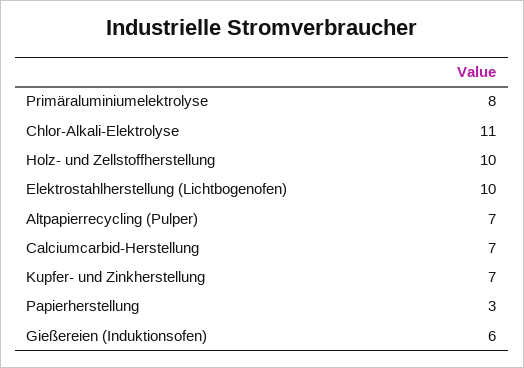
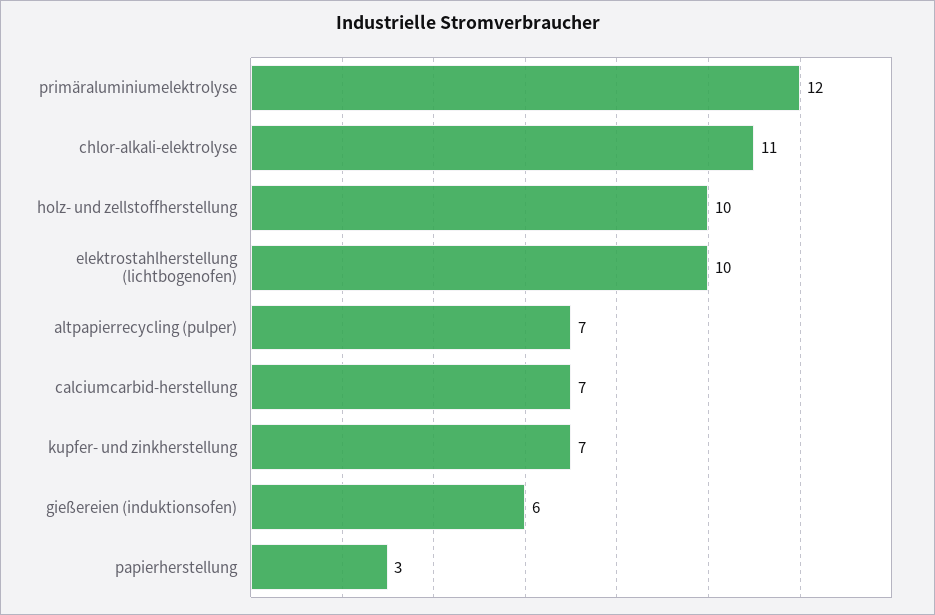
Primäraluminiumelektrolyse: 8 -> 12

